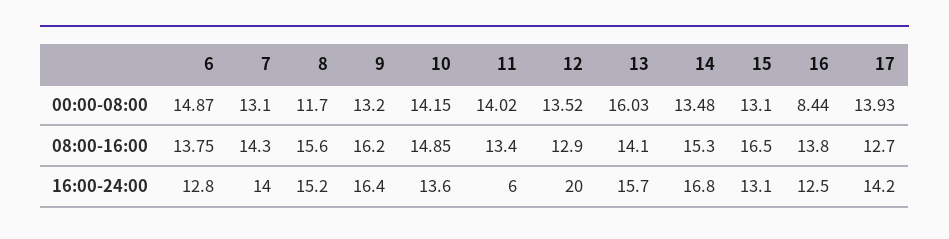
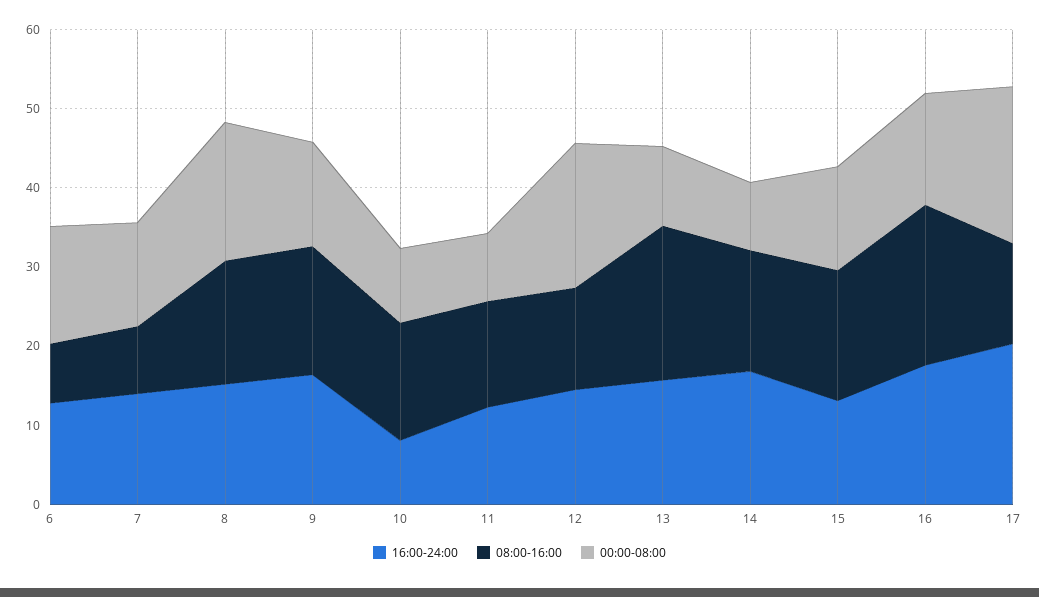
00:00-08:00, 8: 11.7 -> 18
00:00-08:00, 10: 14.15 -> 10
00:00-08:00, 11: 14.02 -> 8
00:00-08:00, 12: 13.52 -> 18
00:00-08:00, 13: 16.03 -> 10
00:00-08:00, 14: 13.48 -> 8
00:00-08:00, 16: 8.44 -> 14
00:00-08:00, 17: 13.93 -> 20
08:00-16:00, 6: 13.75 -> 8
08:00-16:00, 7: 14.3 -> 8
08:00-16:00, 13: 14.1 -> 20
08:00-16:00, 16: 13.8 -> 20
16:00-24:00, 10: 13.6 -> 8
16:00-24:00, 11: 6 -> 12
16:00-24:00, 12: 20 -> 14
16:00-24:00, 16: 12.5 -> 18
16:00-24:00, 17: 14.2 -> 20

